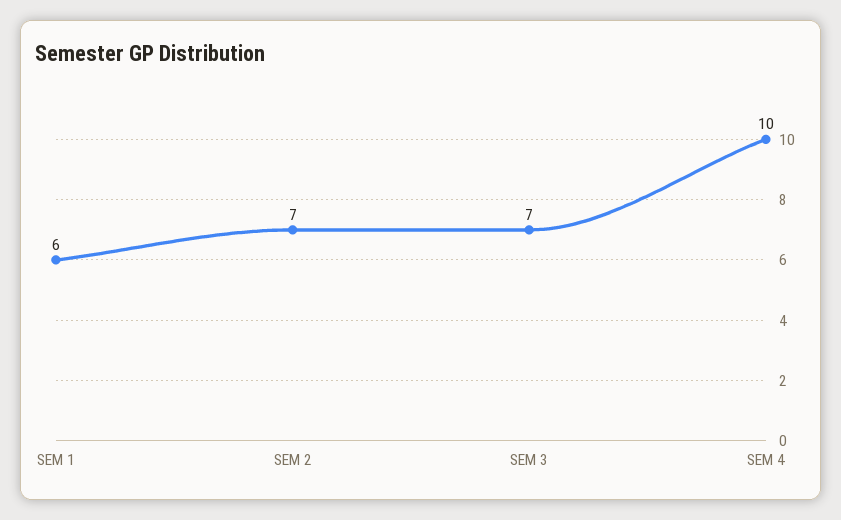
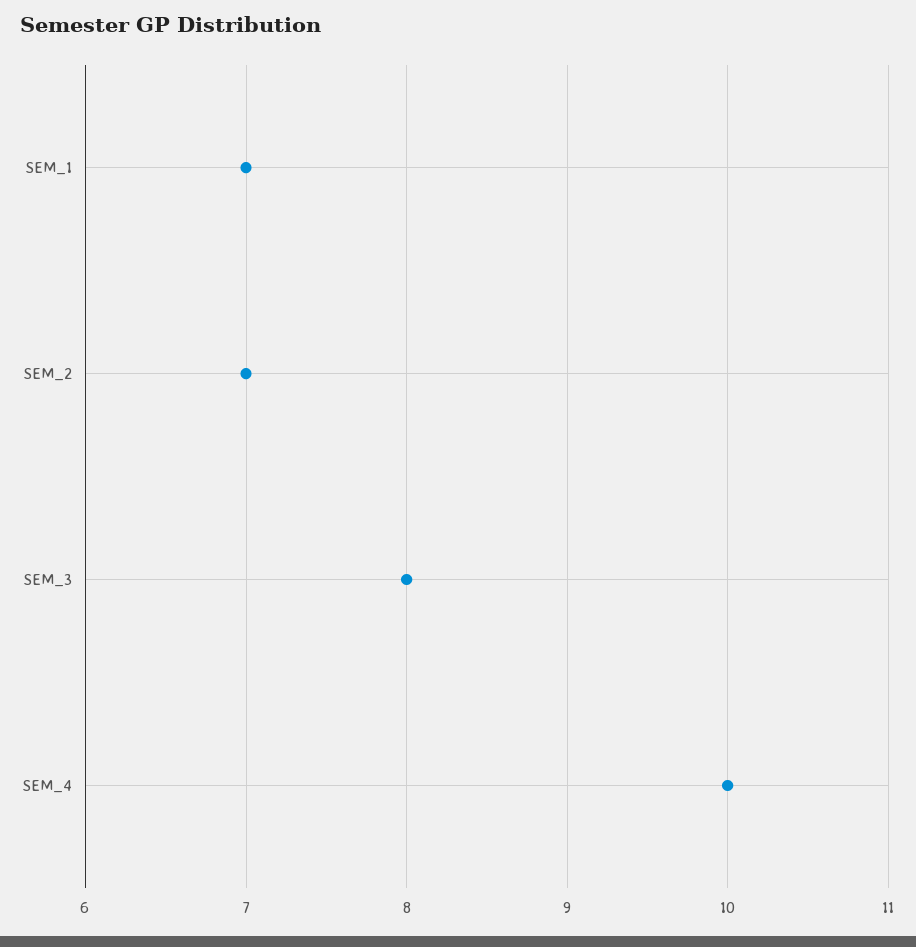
SEM 1: 6 -> 7
SEM 3: 7 -> 8

